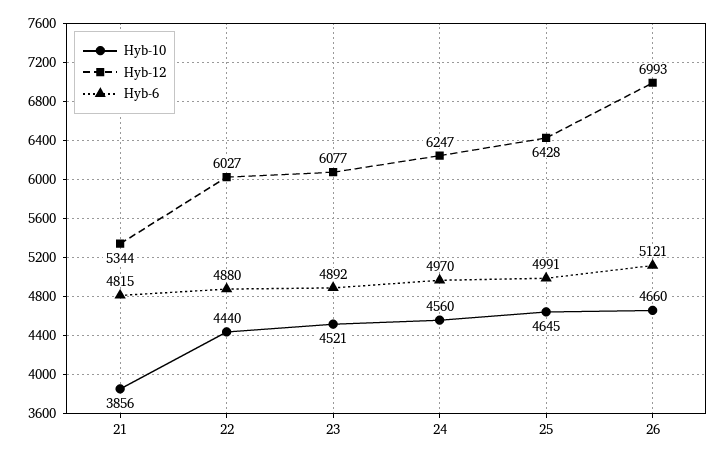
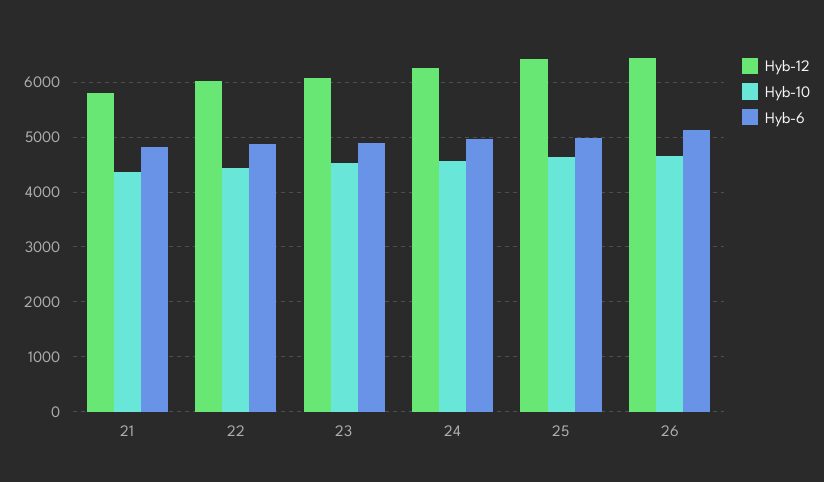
Hyb-10, 21: 3856 -> 4400
Hyb-12, 21: 5344 -> 5800
Hyb-12, 26: 6993 -> 6400

